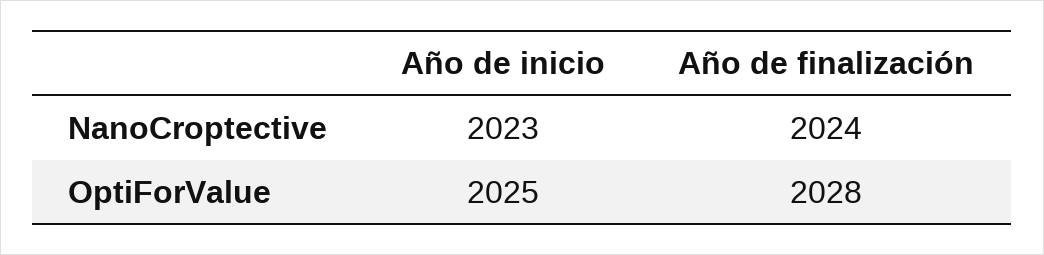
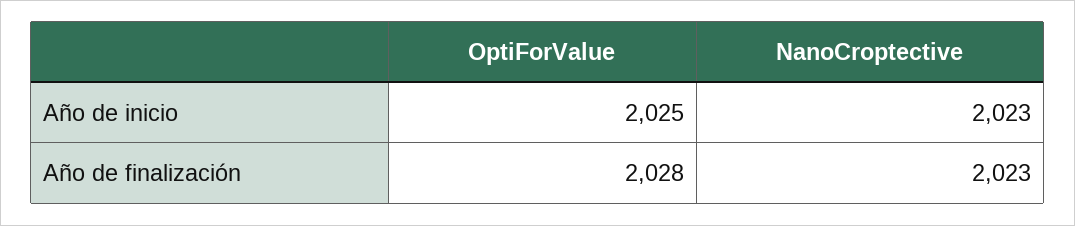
Año de finalización, NanoCroptective: 2024 -> 2023

